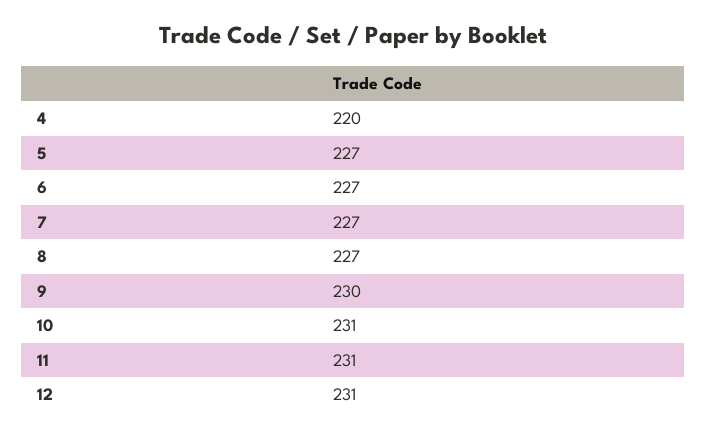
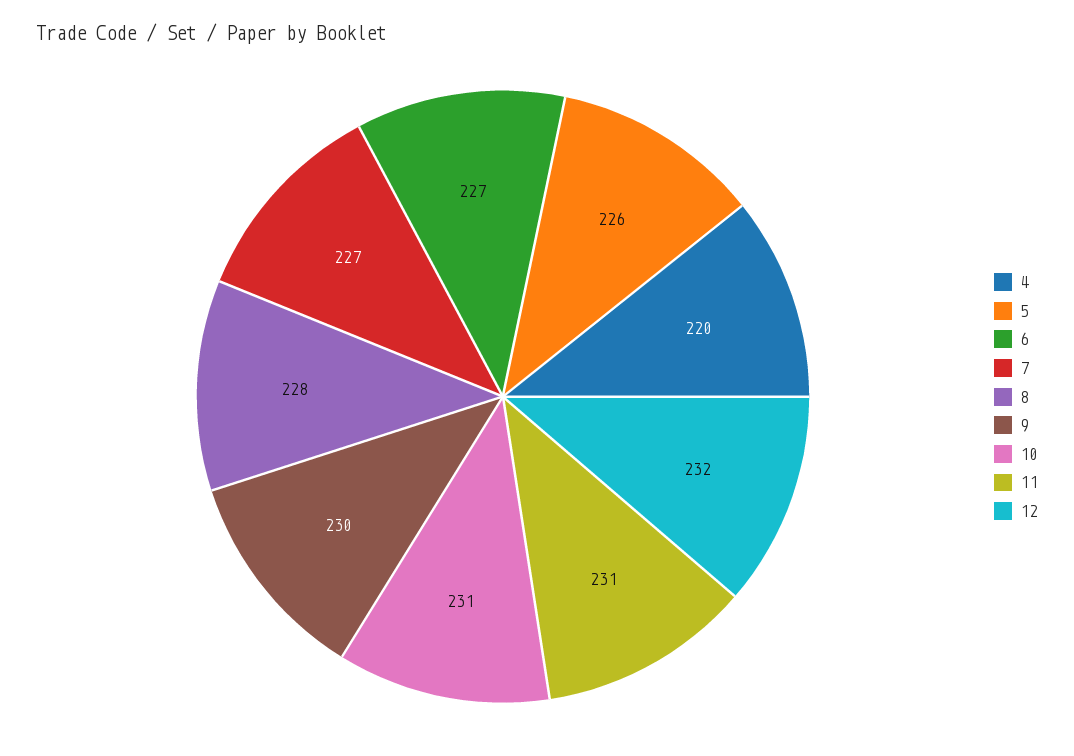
5: 227 -> 226
8: 227 -> 228
12: 231 -> 232

